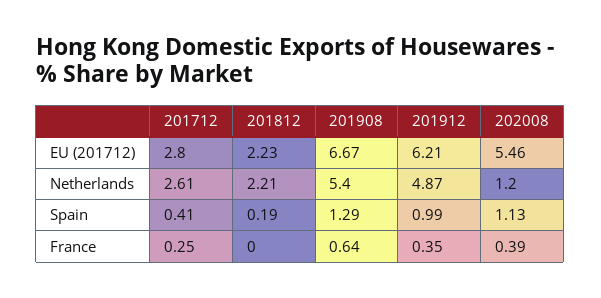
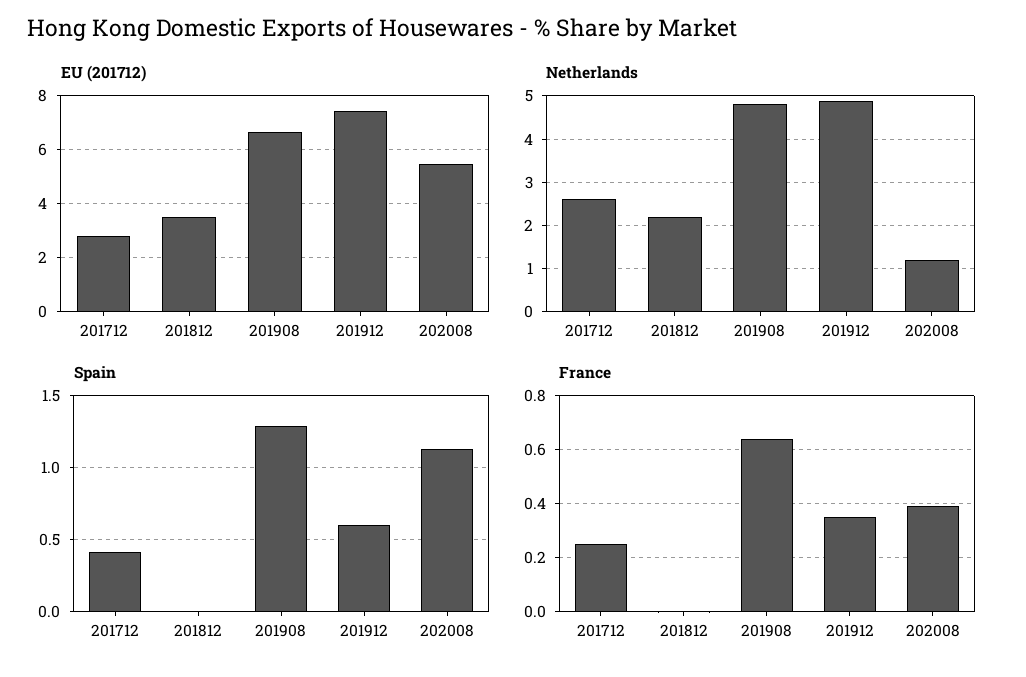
EU (201712), 201812: 2.23 -> 3.5
EU (201712), 201912: 6.21 -> 7.5
Netherlands, 201908: 5.4 -> 4.8
Spain, 201812: 0.19 -> 0
Spain, 201912: 0.99 -> 0.6

